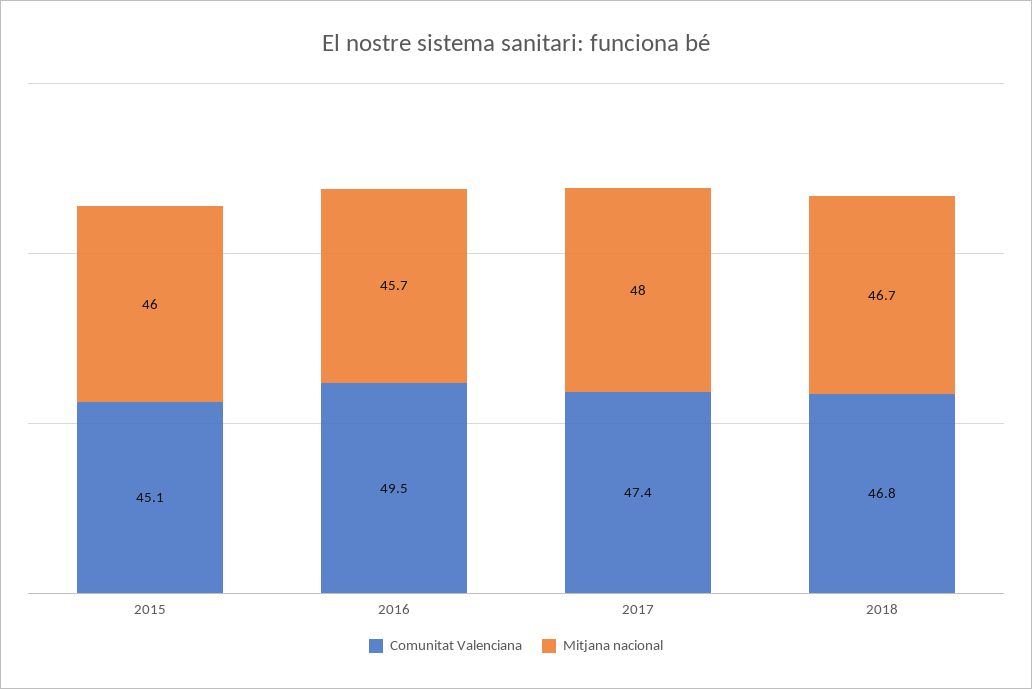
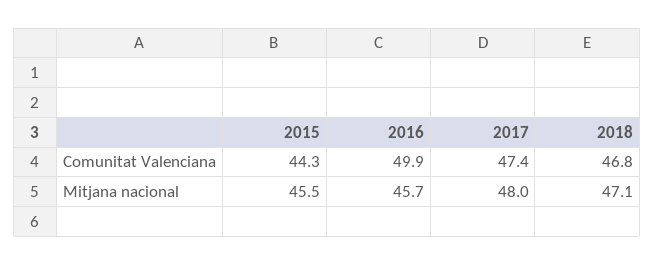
Comunitat Valenciana, 2015: 45.1 -> 44.3
Mitjana nacional, 2015: 46 -> 45.5
Comunitat Valenciana, 2016: 49.5 -> 49.9
Mitjana nacional, 2018: 46.7 -> 47.1

